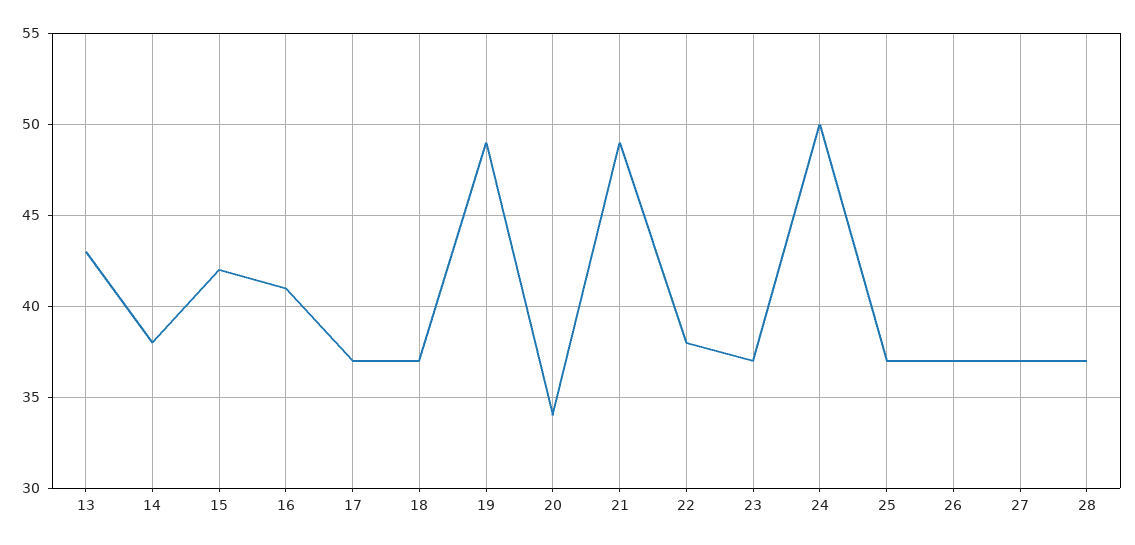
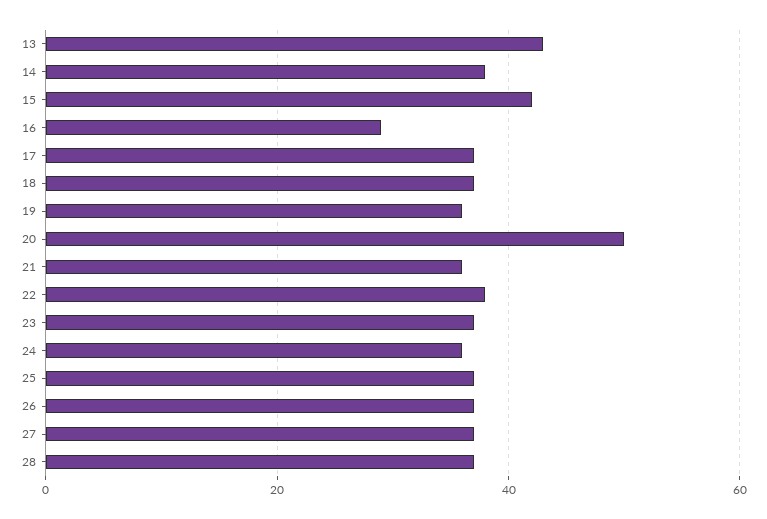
16: 41 -> 30
19: 49 -> 35
20: 34 -> 50
21: 49 -> 35
24: 50 -> 35

